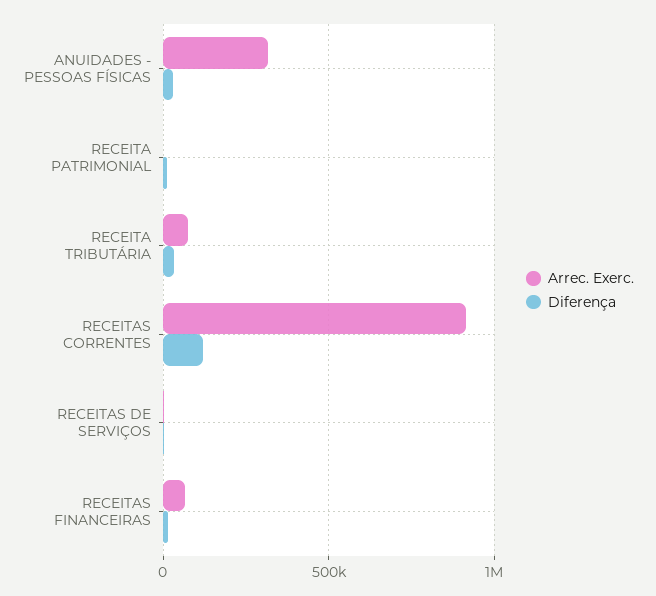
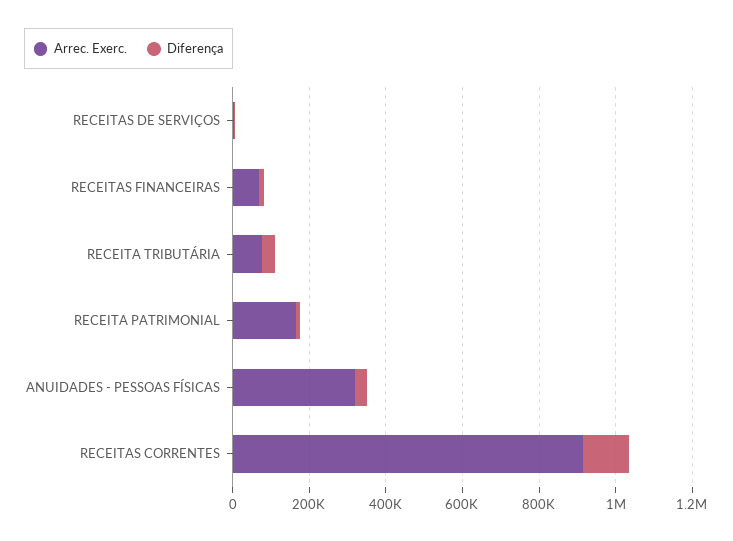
Arrec. Exerc., RECEITA PATRIMONIAL: 0 -> 150000

